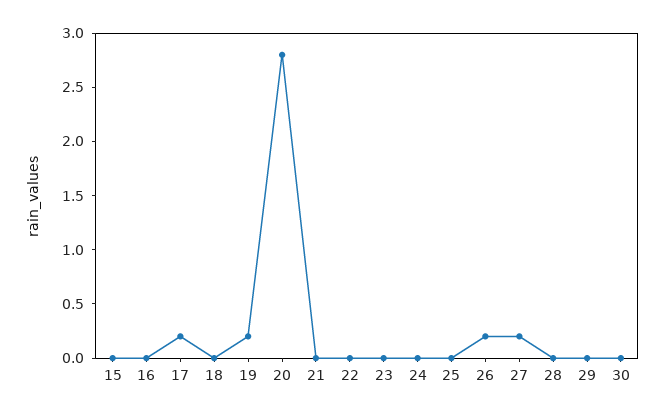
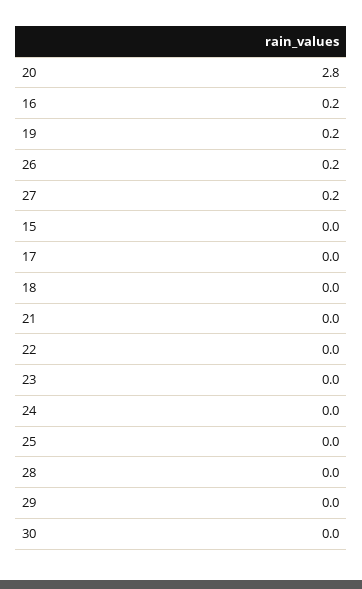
16: 0 -> 0.2
17: 0.2 -> 0

